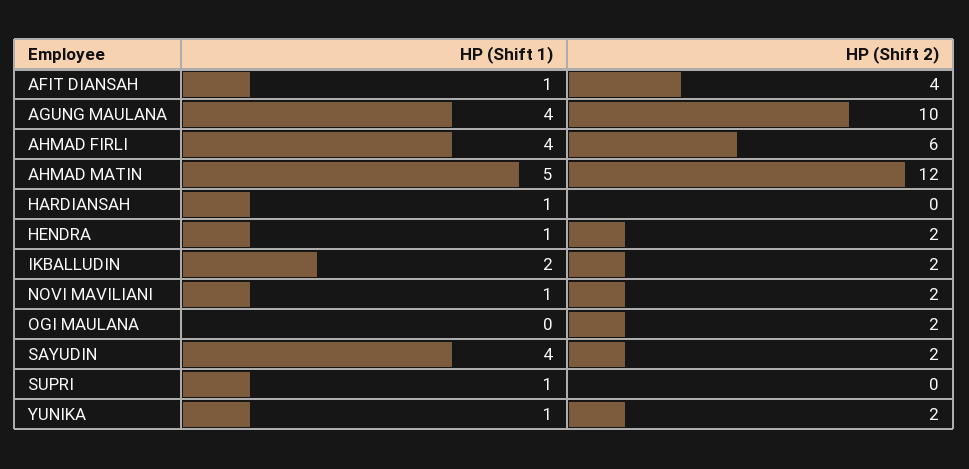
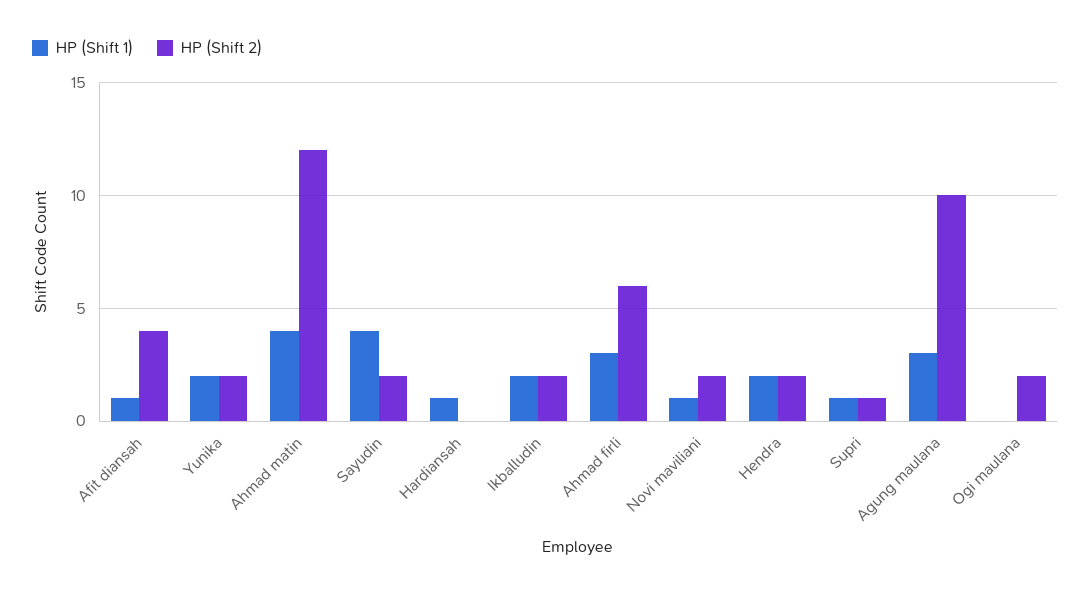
HP (Shift 1), AGUNG MAULANA: 4 -> 3
HP (Shift 1), AHMAD FIRLI: 4 -> 3
HP (Shift 1), AHMAD MATIN: 5 -> 4
HP (Shift 1), HENDRA: 1 -> 2
HP (Shift 2), SUPRI: 0 -> 1
HP (Shift 1), YUNIKA: 1 -> 2

